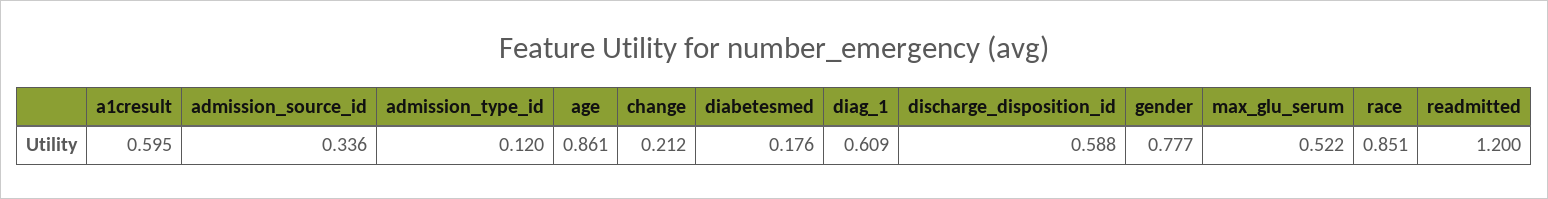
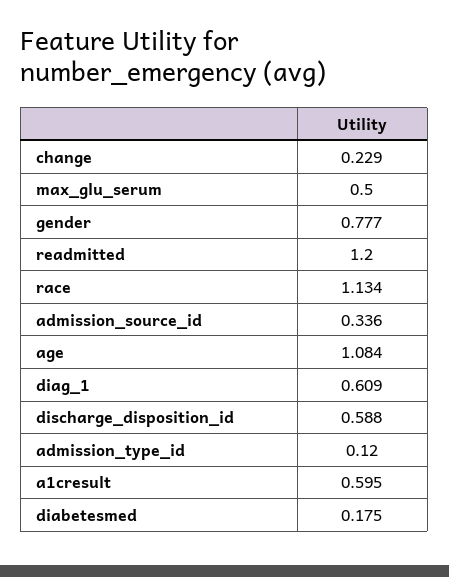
age: 0.861 -> 1.084
change: 0.212 -> 0.229
diabetesmed: 0.176 -> 0.175
max_glu_serum: 0.522 -> 0.5
race: 0.851 -> 1.134

